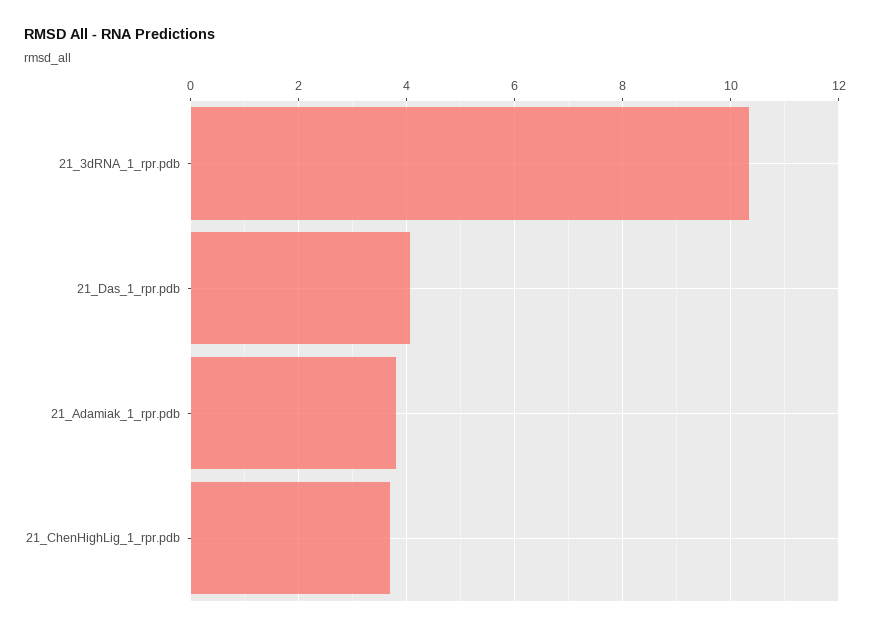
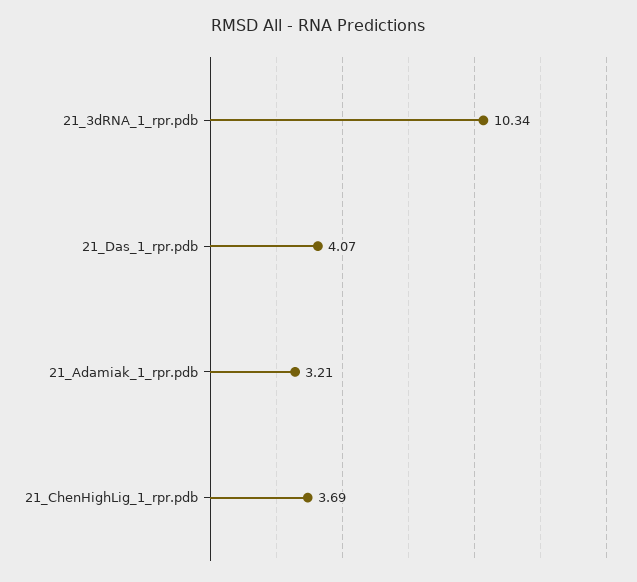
21_Adamiak_1_rpr.pdb: 3.8 -> 3.21

